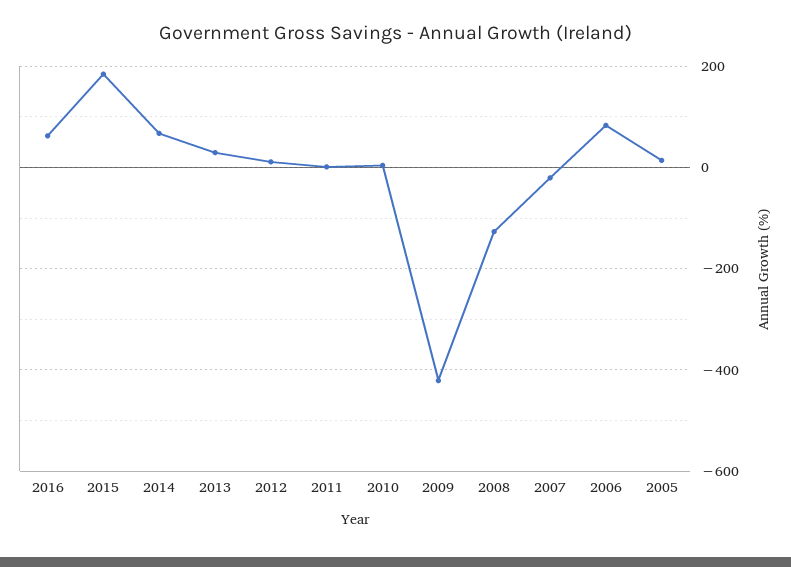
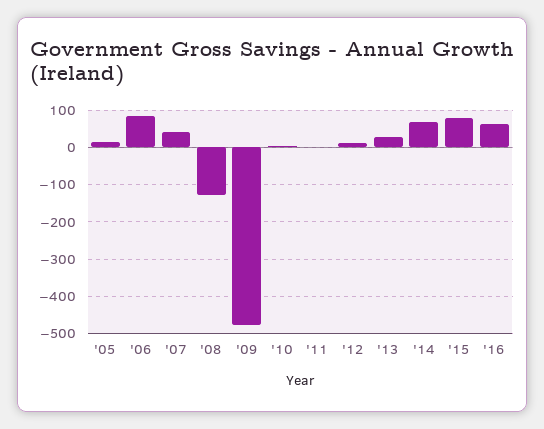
2015: 180 -> 80
2009: -420 -> -480
2007: -20 -> 40

